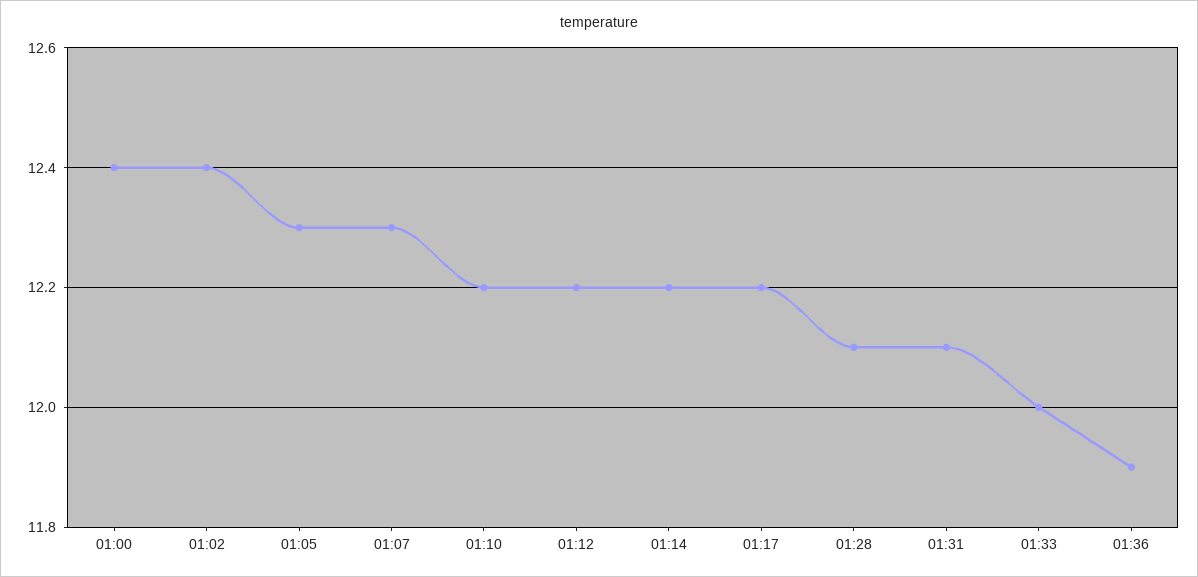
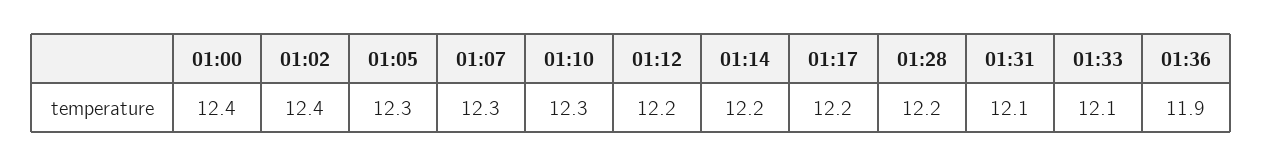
01:10: 12.2 -> 12.3
01:28: 12.1 -> 12.2
01:33: 12 -> 12.1

